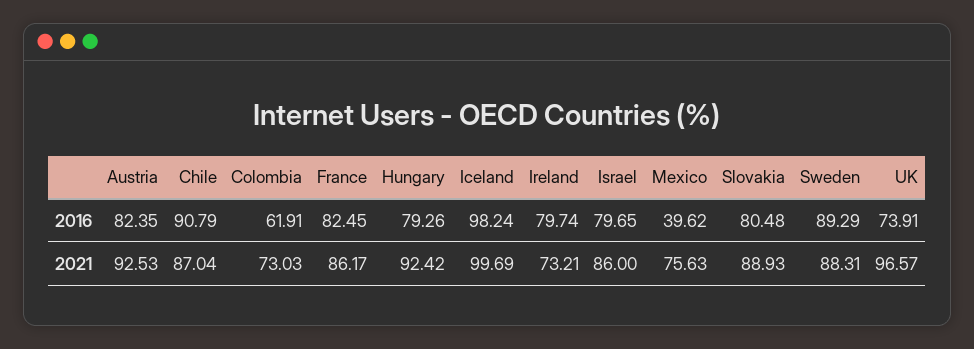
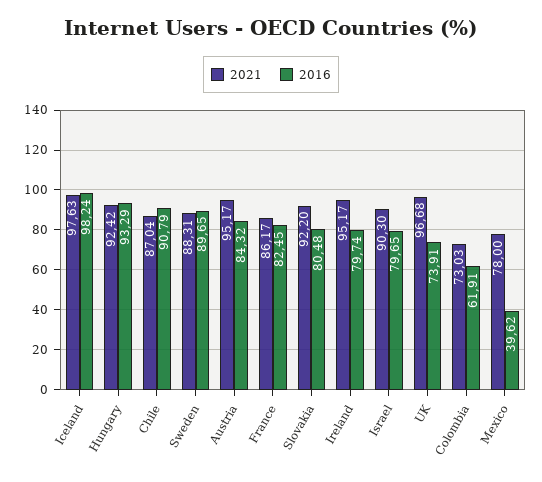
2016, Austria: 82.35 -> 84.32
2016, Hungary: 79.26 -> 93.29
2016, Sweden: 89.29 -> 89.65
2021, Austria: 92.53 -> 95.17
2021, Iceland: 99.69 -> 97.63
2021, Ireland: 73.21 -> 95.17
2021, Israel: 86 -> 90.3
2021, Mexico: 75.63 -> 78
2021, Slovakia: 88.93 -> 92.2
2021, UK: 96.57 -> 96.68

